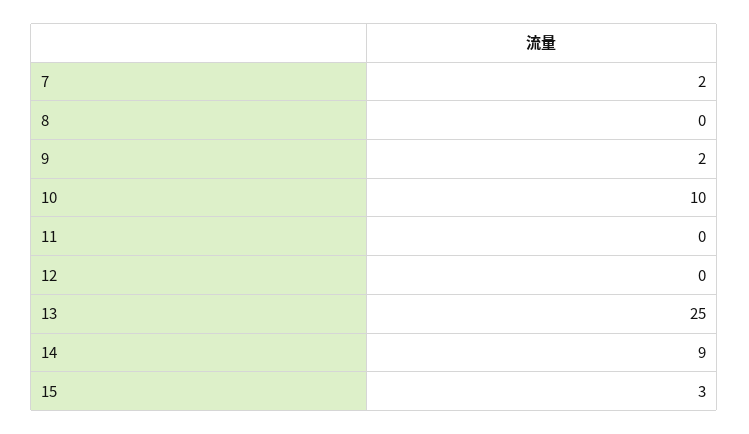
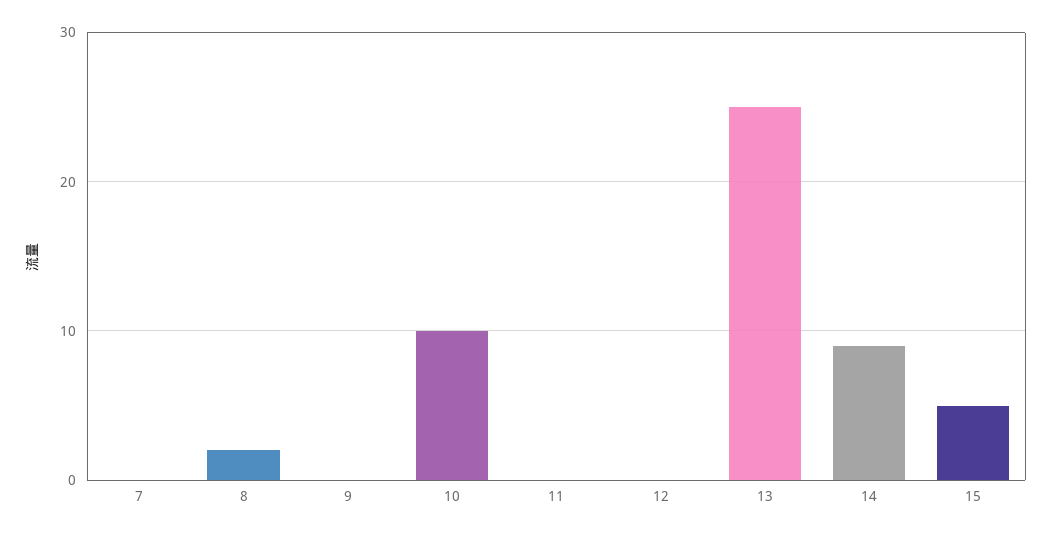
7: 2 -> 0
8: 0 -> 2
9: 2 -> 0
15: 3 -> 5

